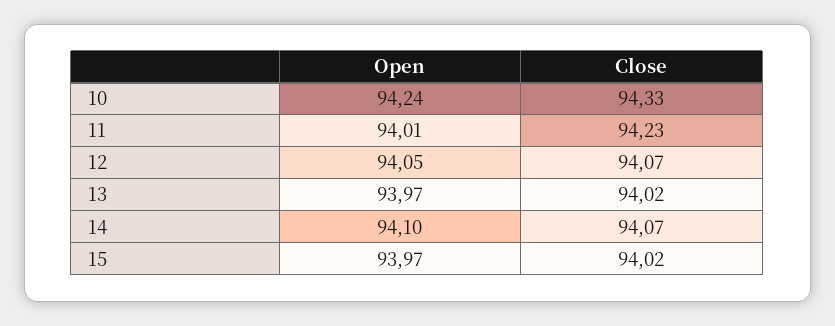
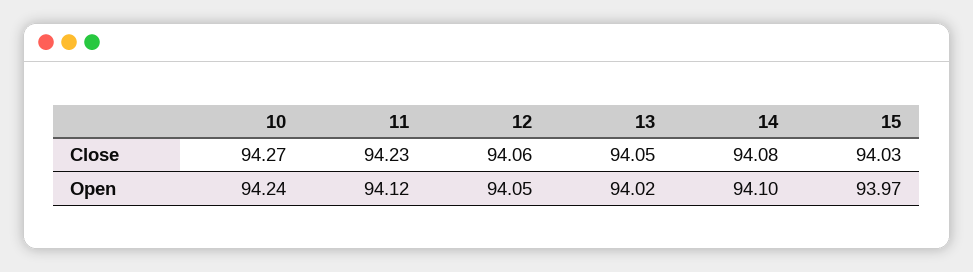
Close, 10: 94.33 -> 94.27
Open, 11: 94.01 -> 94.12
Close, 12: 94.07 -> 94.06
Open, 13: 93.97 -> 94.02
Close, 13: 94.02 -> 94.05
Close, 14: 94.07 -> 94.08
Close, 15: 94.02 -> 94.03

